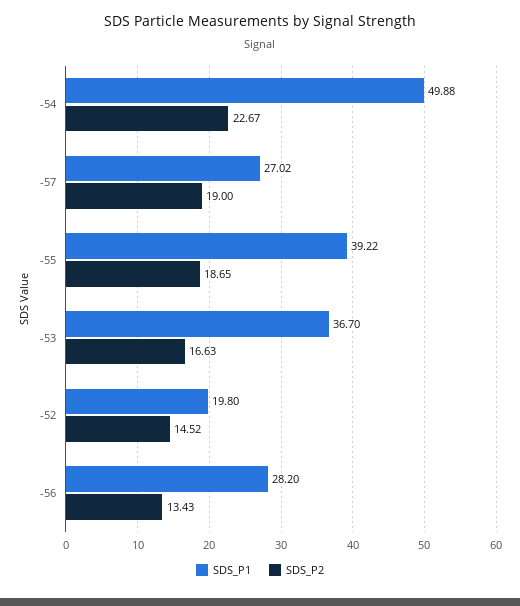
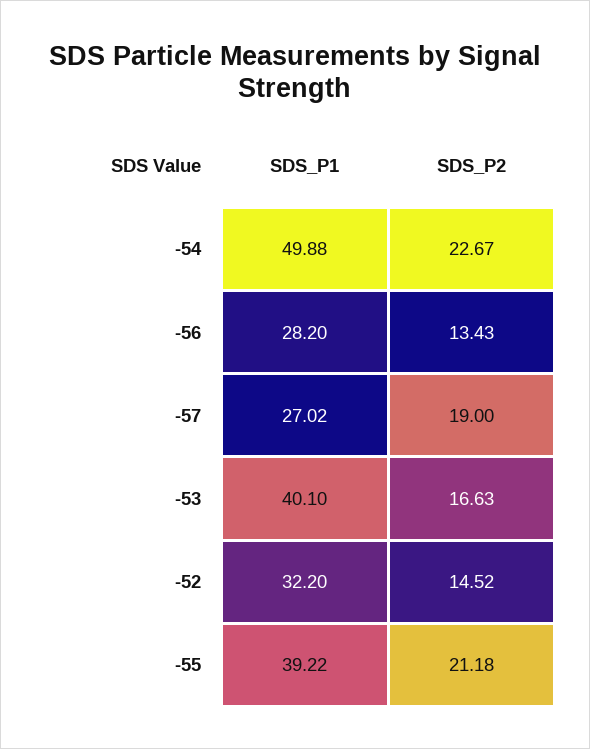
SDS_P2, -55: 18.65 -> 21.18
SDS_P1, -53: 36.7 -> 40.1
SDS_P1, -52: 19.8 -> 32.2

